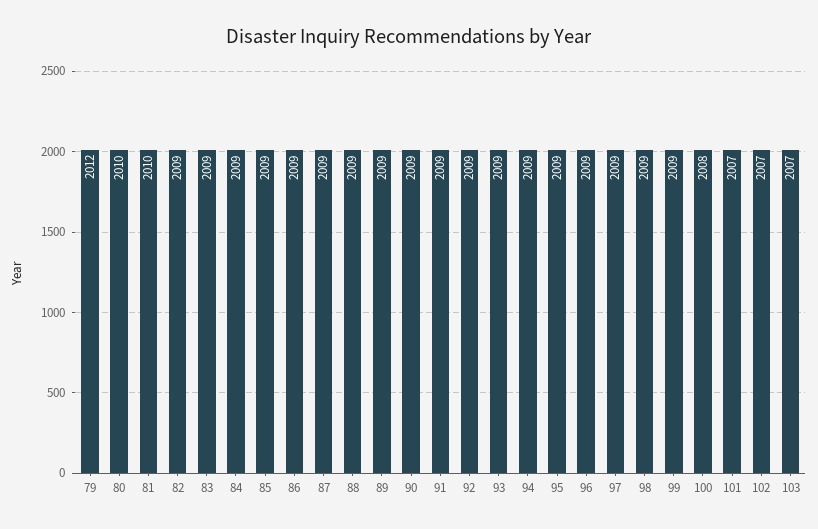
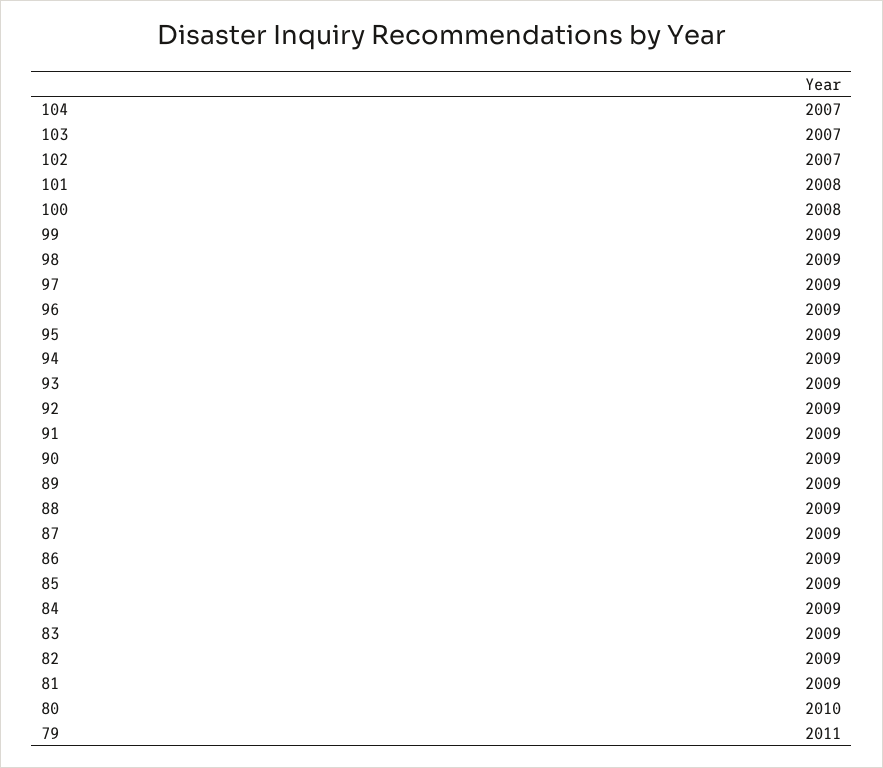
79: 2012 -> 2011
81: 2010 -> 2009
101: 2007 -> 2008
104: none -> 2007

